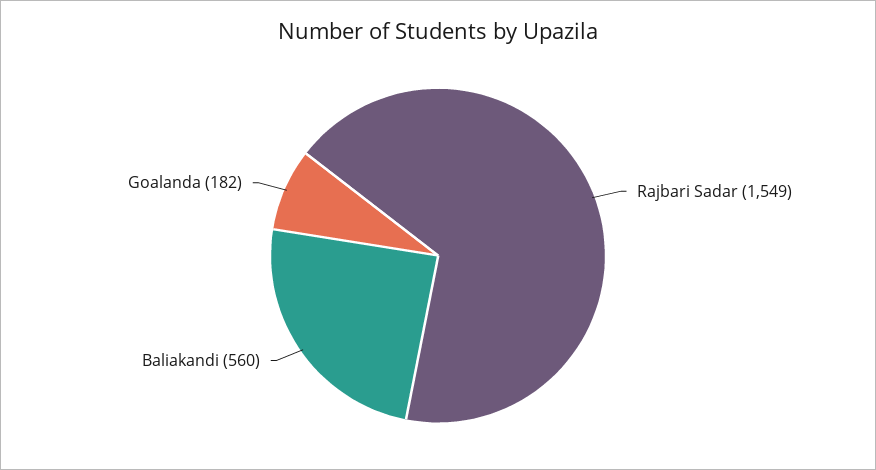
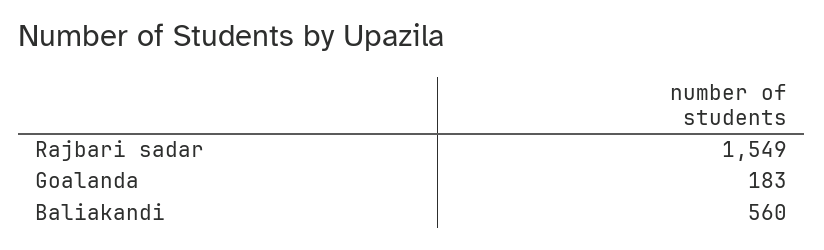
Goalanda: 182 -> 183

